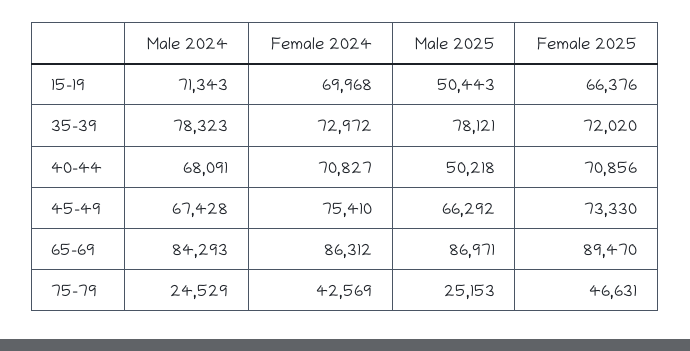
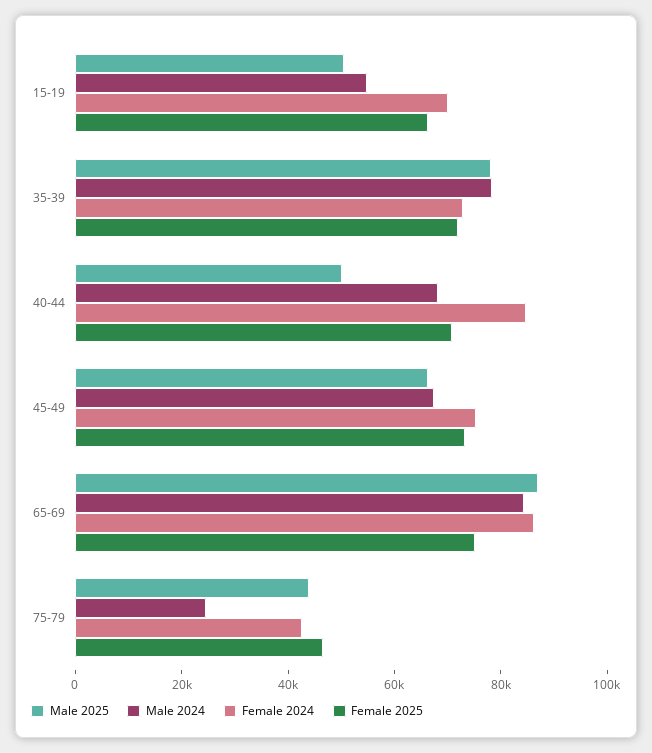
Male 2024, 15-19: 71343 -> 55000
Female 2024, 40-44: 70827 -> 85000
Female 2025, 65-69: 89470 -> 75000
Male 2025, 75-79: 25153 -> 45000

